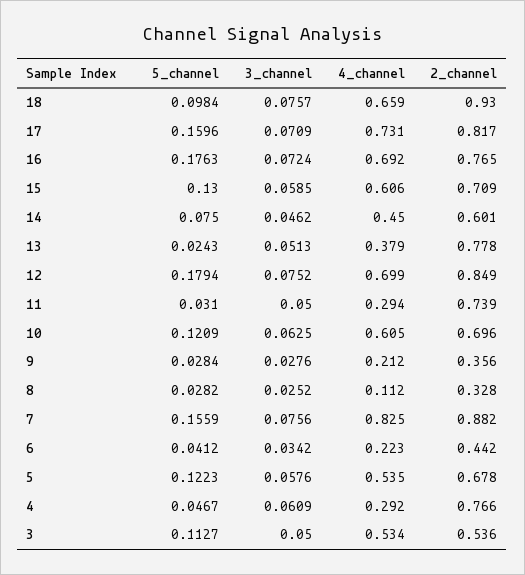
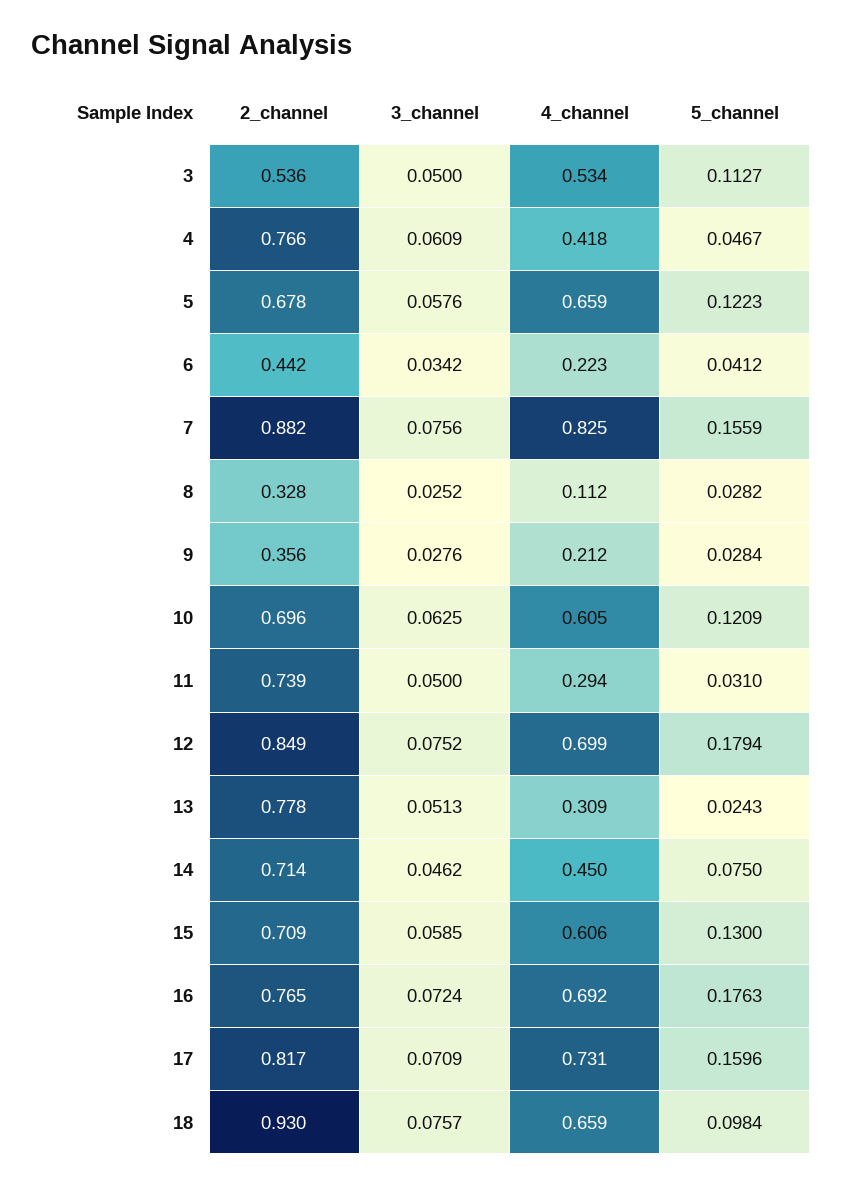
2_channel, 14: 0.601 -> 0.714
4_channel, 13: 0.379 -> 0.309
4_channel, 5: 0.535 -> 0.659
4_channel, 4: 0.292 -> 0.418

